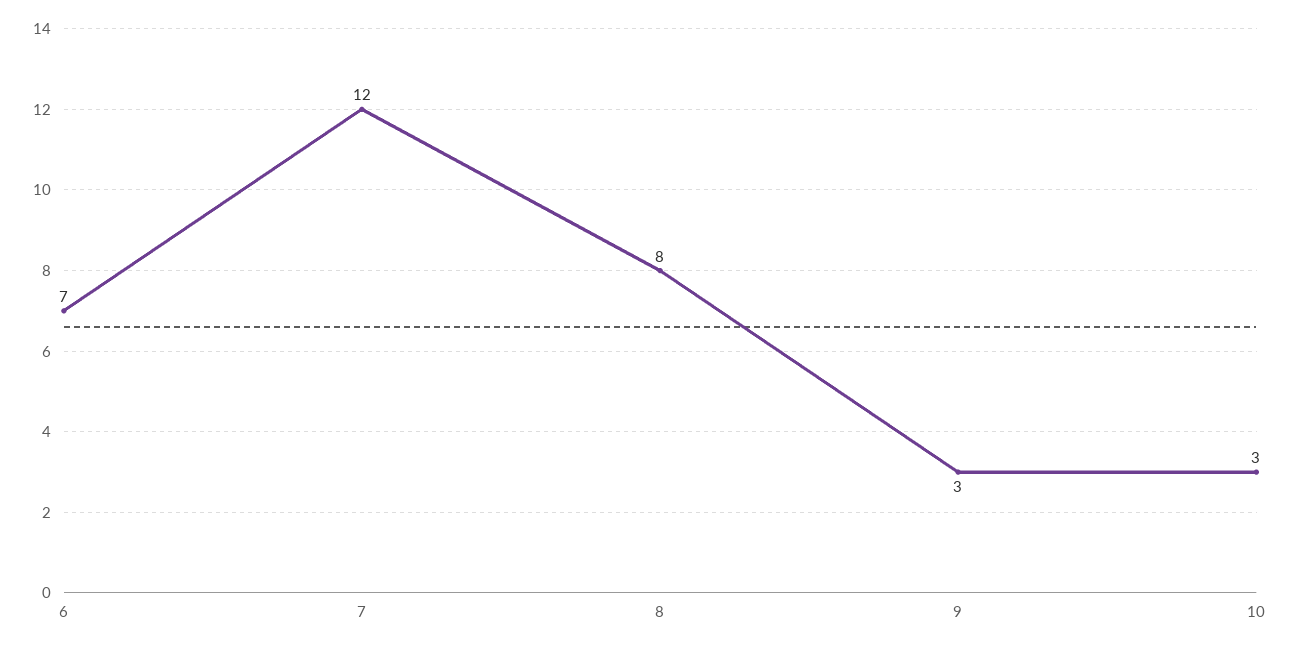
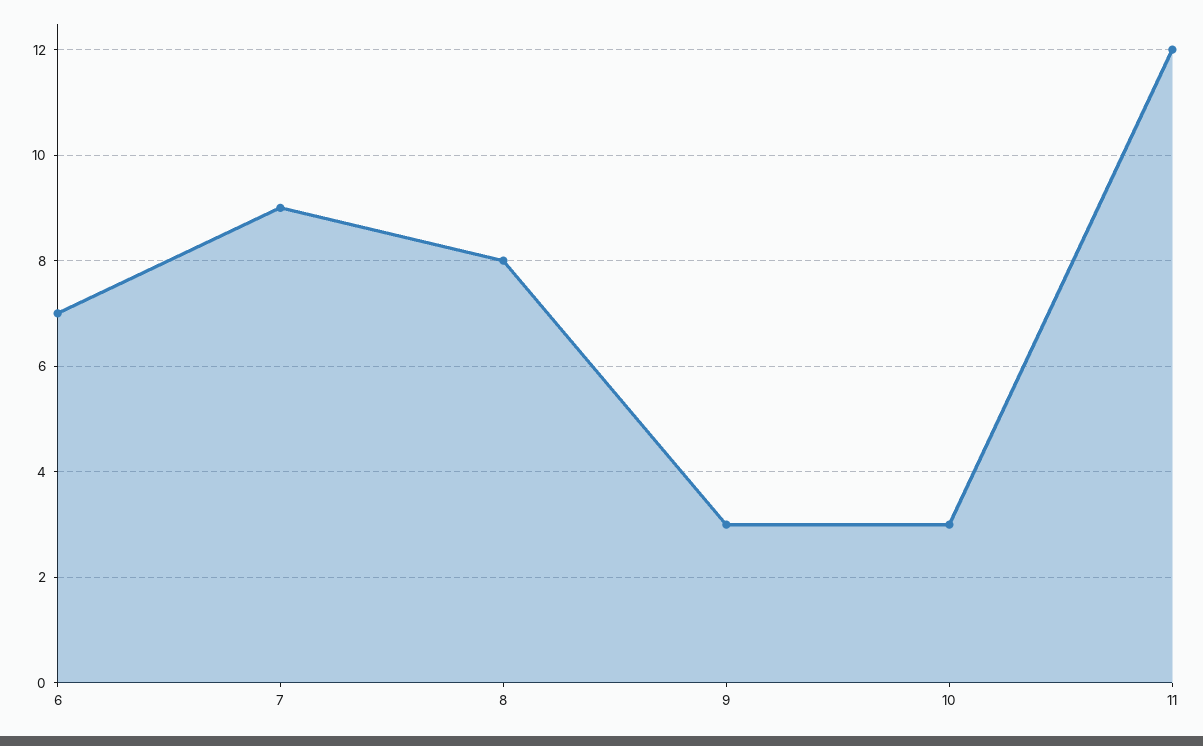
7: 12 -> 9
11: none -> 12

